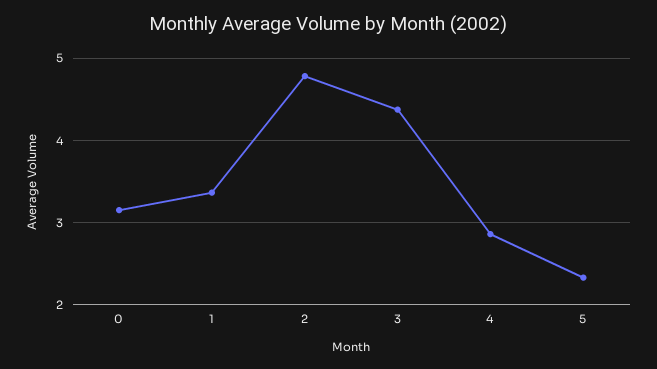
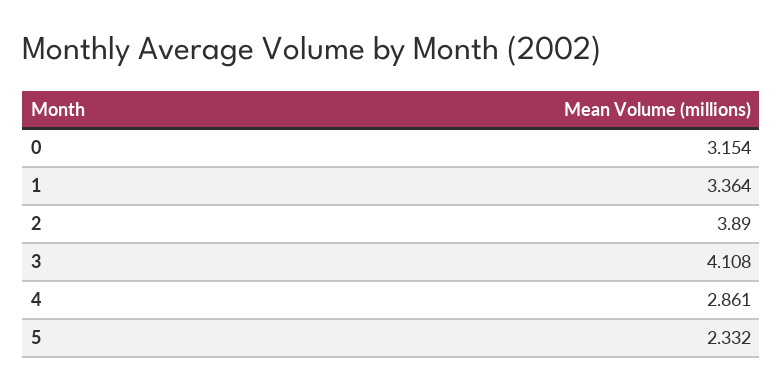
2: 4.8 -> 3.89
3: 4.4 -> 4.108

